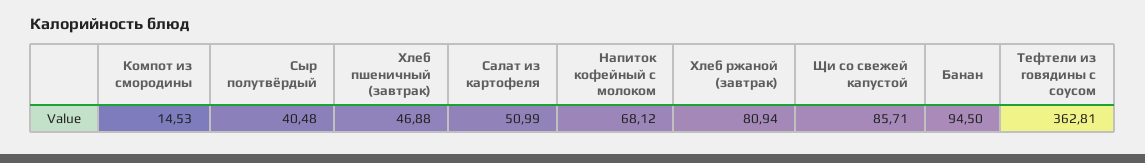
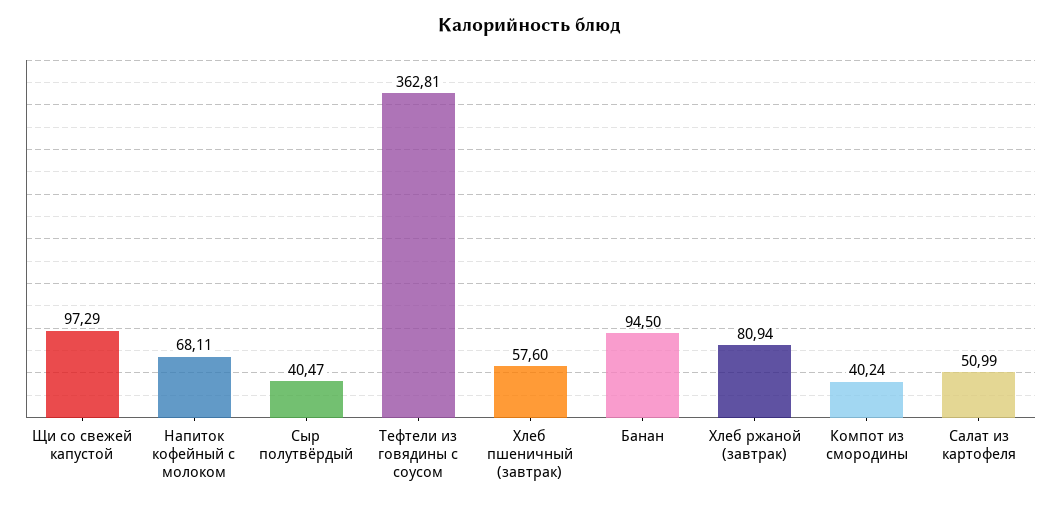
Компот из смородины: 14.53 -> 40.24
Сыр полутвёрдый: 40.48 -> 40.47
Хлеб пшеничный (завтрак): 46.88 -> 57.6
Напиток кофейный с молоком: 68.12 -> 68.11
Щи со свежей капустой: 85.71 -> 97.29

